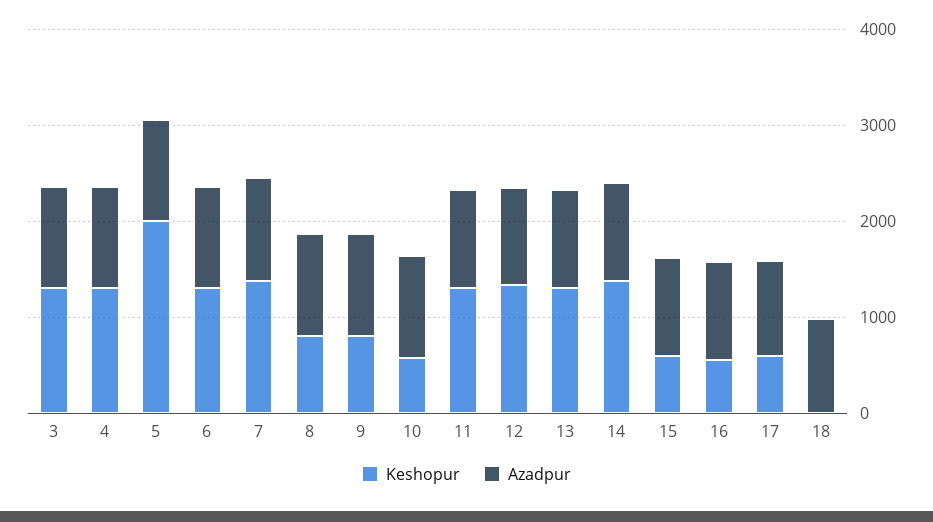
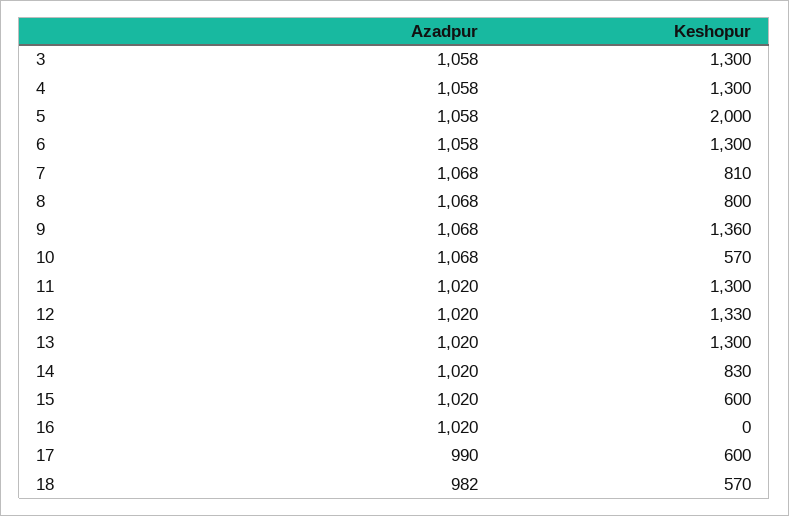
Keshopur, 7: 1400 -> 810
Keshopur, 9: 800 -> 1360
Keshopur, 14: 1400 -> 830
Keshopur, 16: 600 -> 0
Keshopur, 18: 0 -> 570

